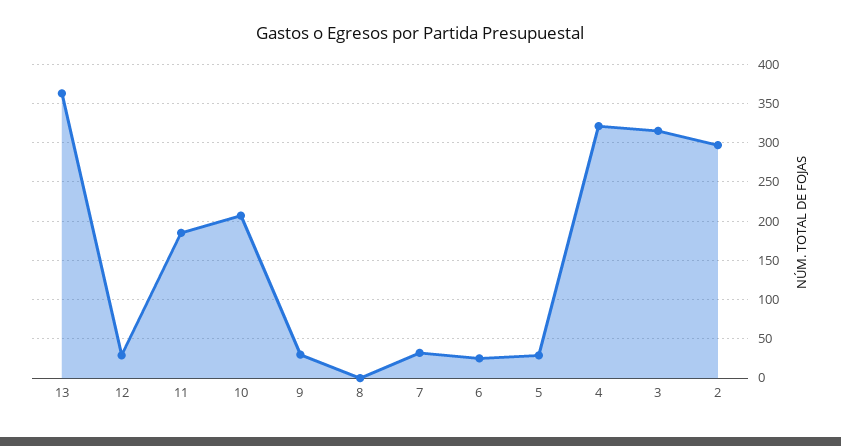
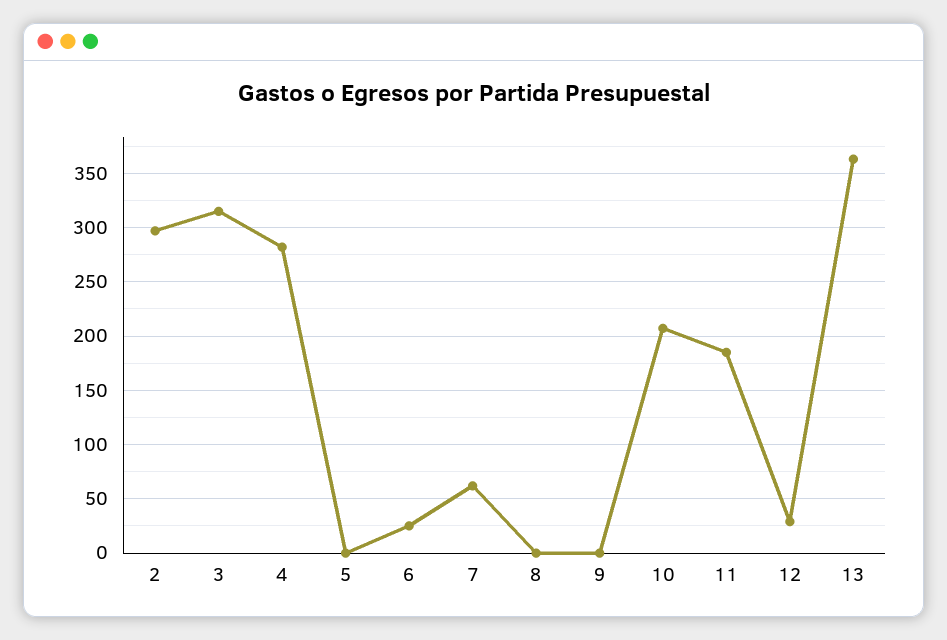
9: 30 -> 0
7: 30 -> 60
5: 30 -> 0
4: 320 -> 280

